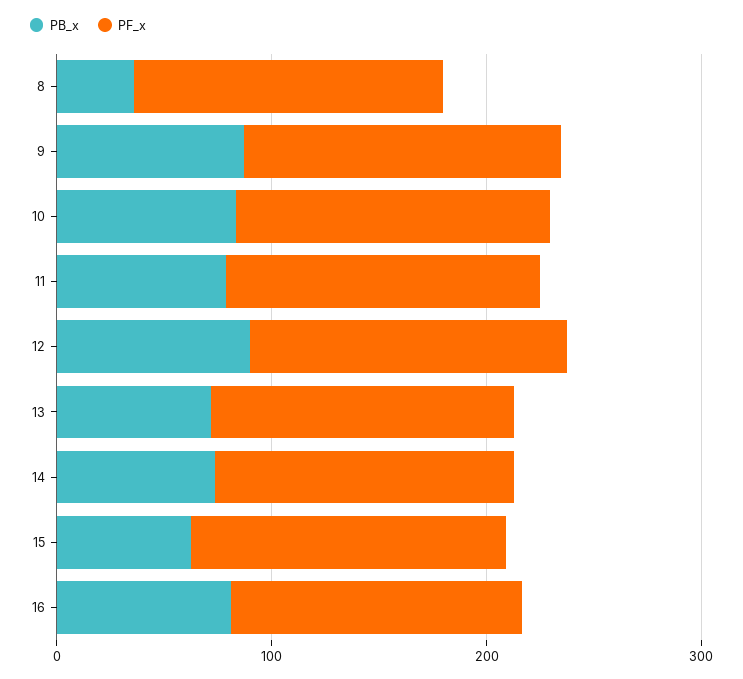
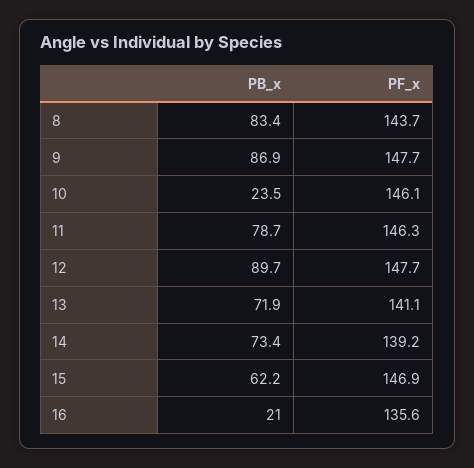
PB_x, 8: 40 -> 83.4
PB_x, 10: 80 -> 23.5
PB_x, 16: 80 -> 21

